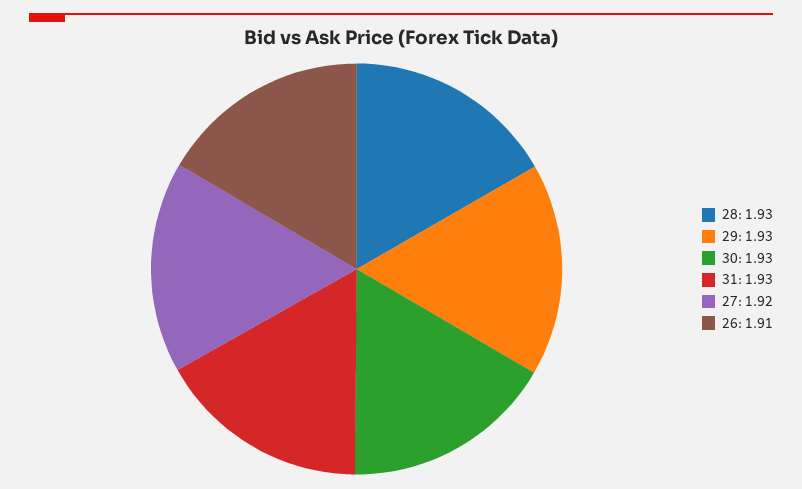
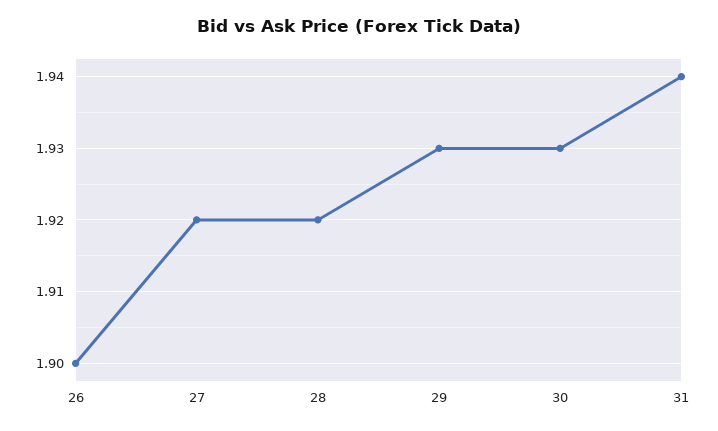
28: 1.93 -> 1.92
31: 1.93 -> 1.94
26: 1.91 -> 1.9

